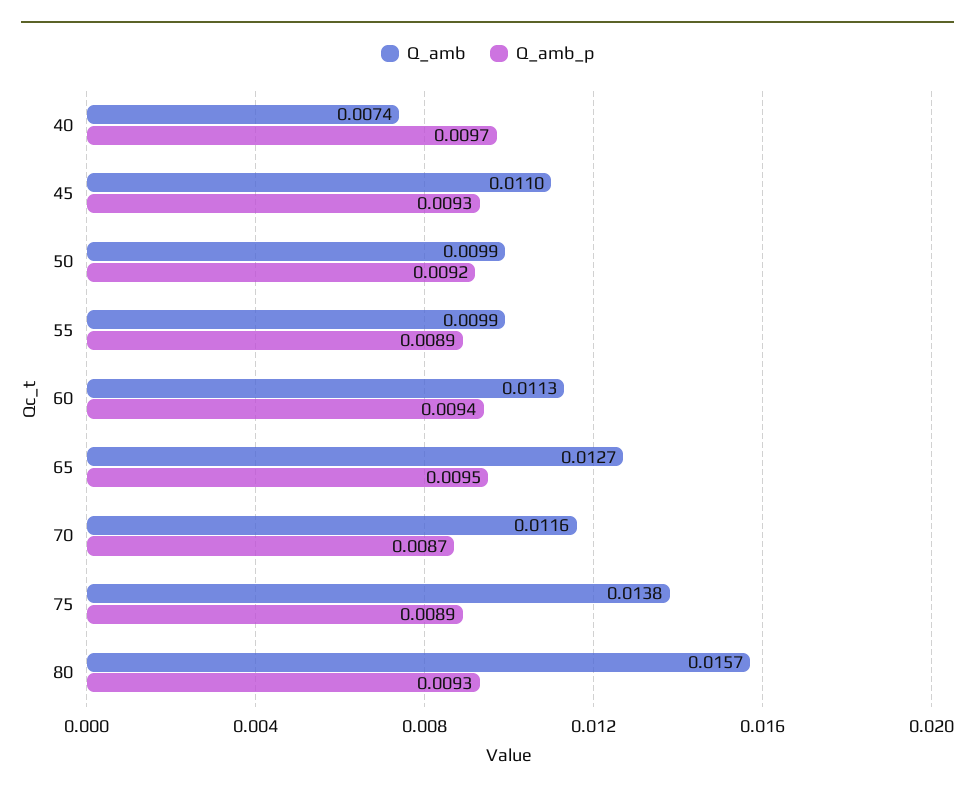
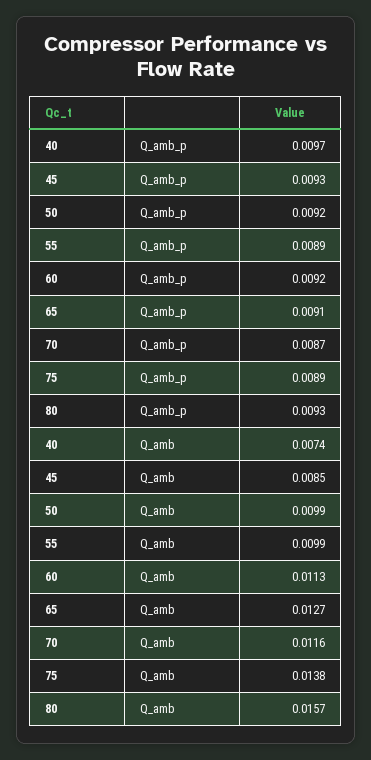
Q_amb, 45: 0.011 -> 0.0085
Q_amb_p, 60: 0.0094 -> 0.0092
Q_amb_p, 65: 0.0095 -> 0.0091

